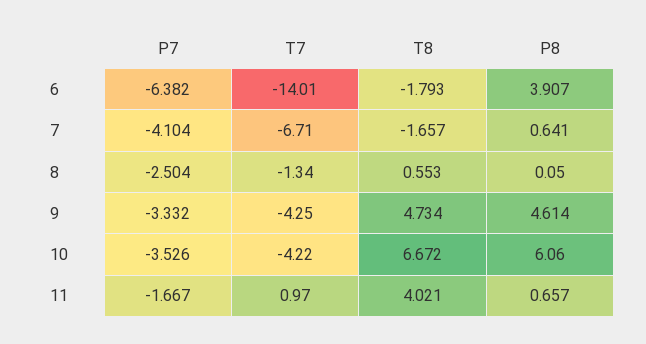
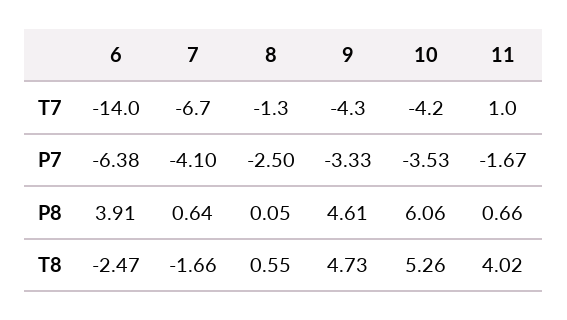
T8, 6: -1.793 -> -2.47
T8, 10: 6.672 -> 5.26

